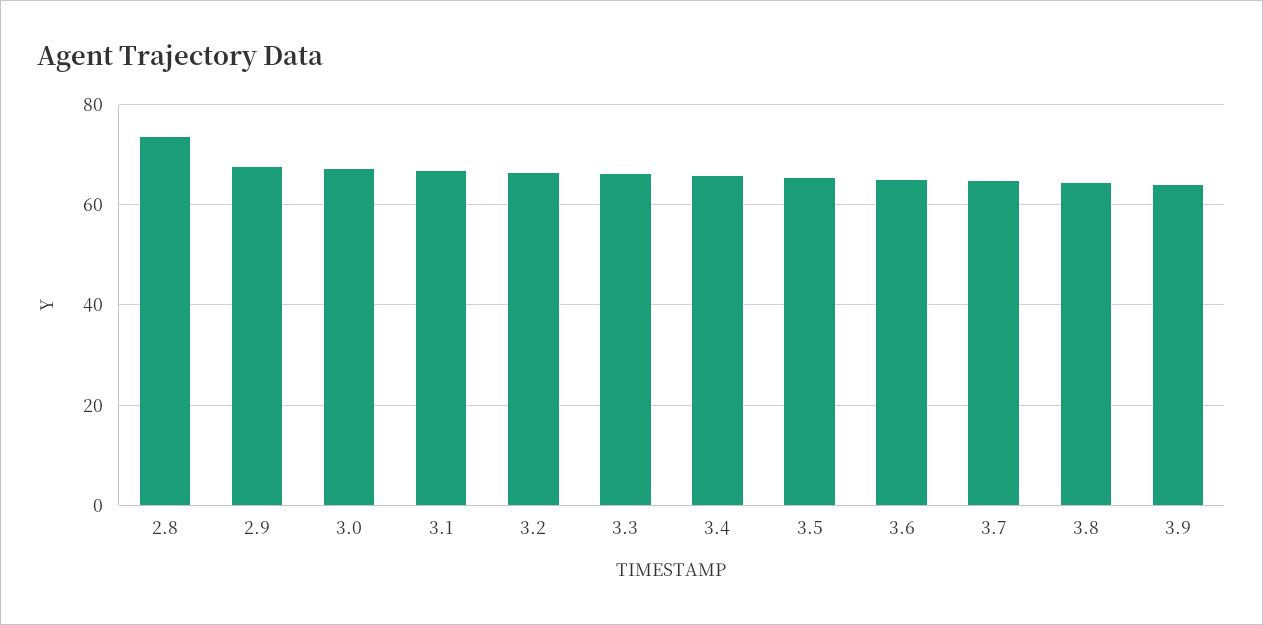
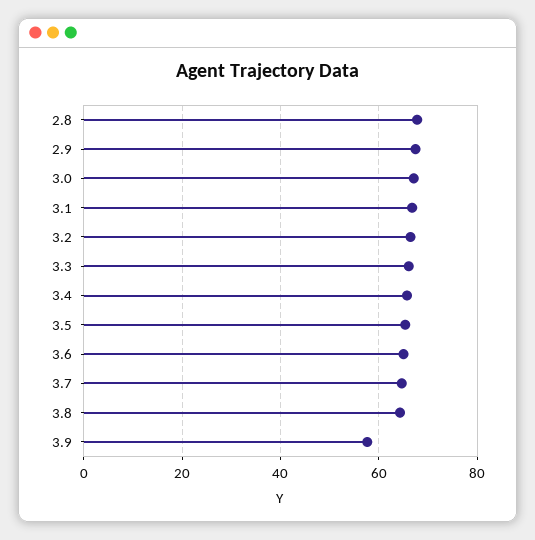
2.8: 74 -> 68
3.9: 64 -> 58

